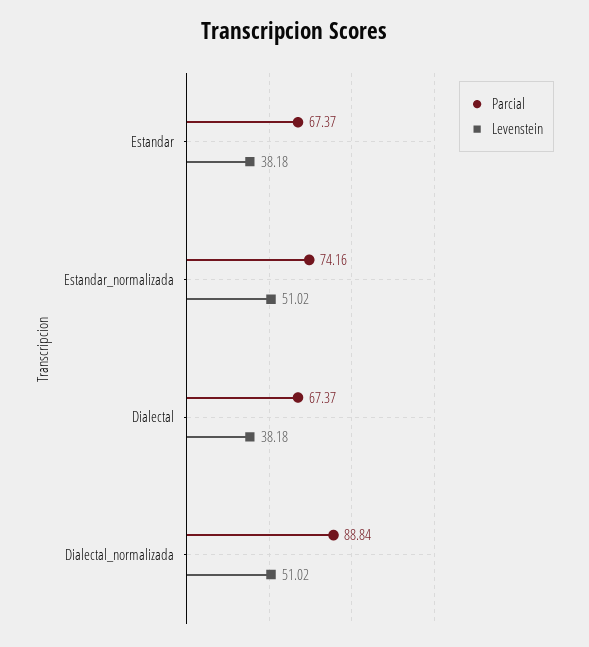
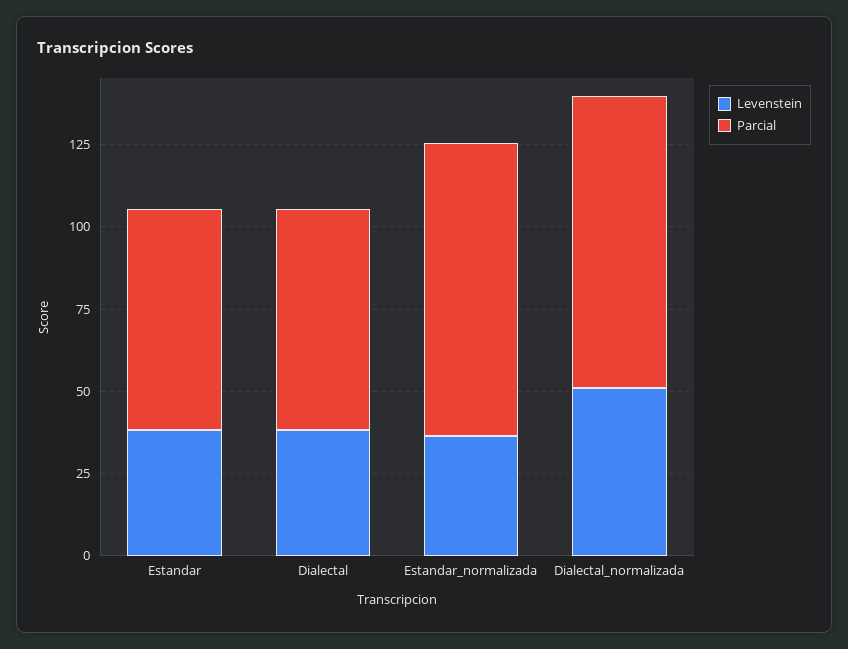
Parcial, Estandar_normalizada: 74.16 -> 90
Levenstein, Estandar_normalizada: 51.02 -> 35

